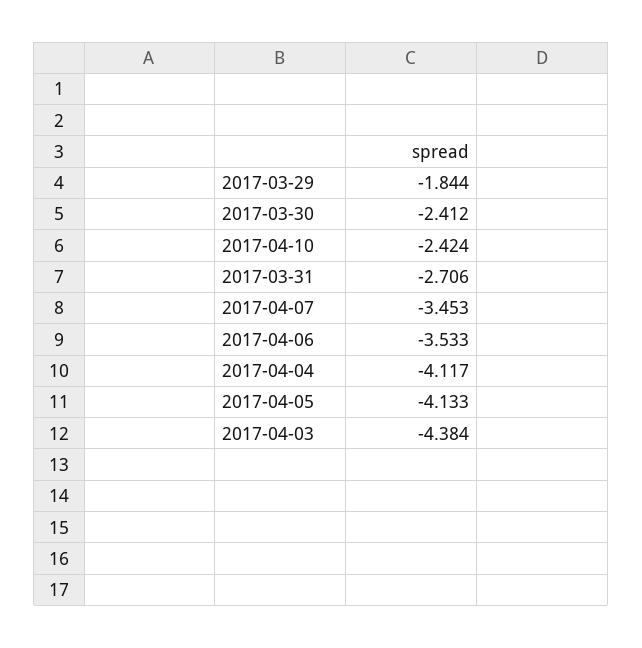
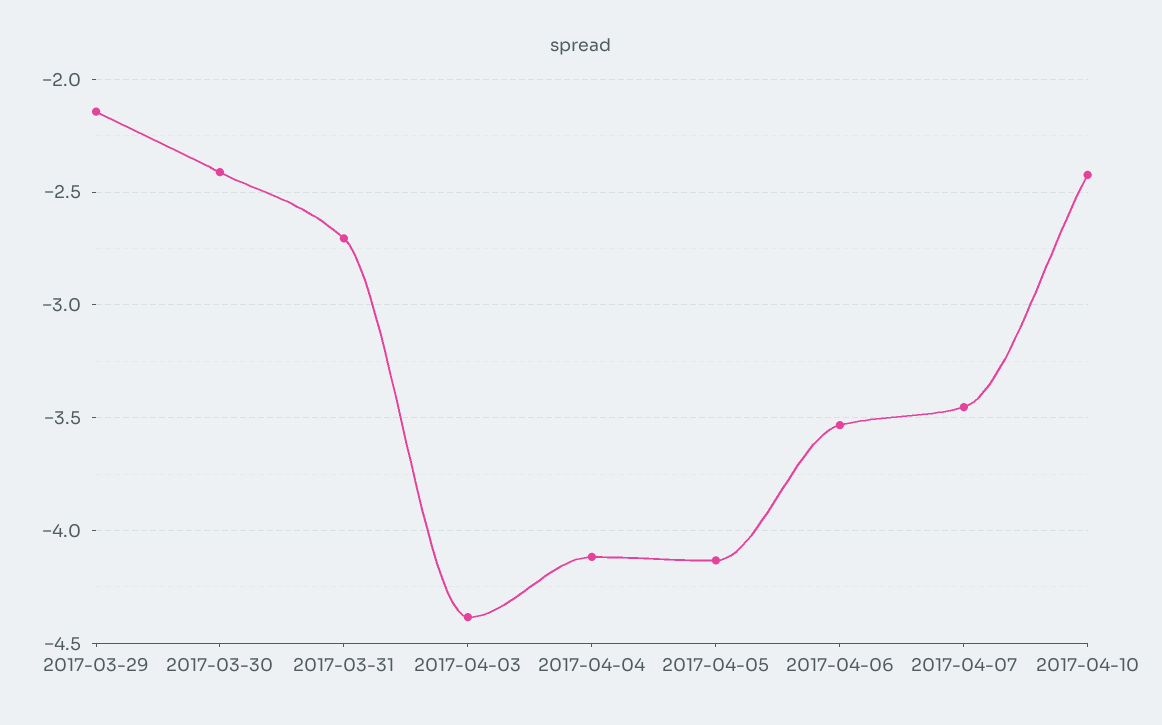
2017-03-29: -1.844 -> -2.15

